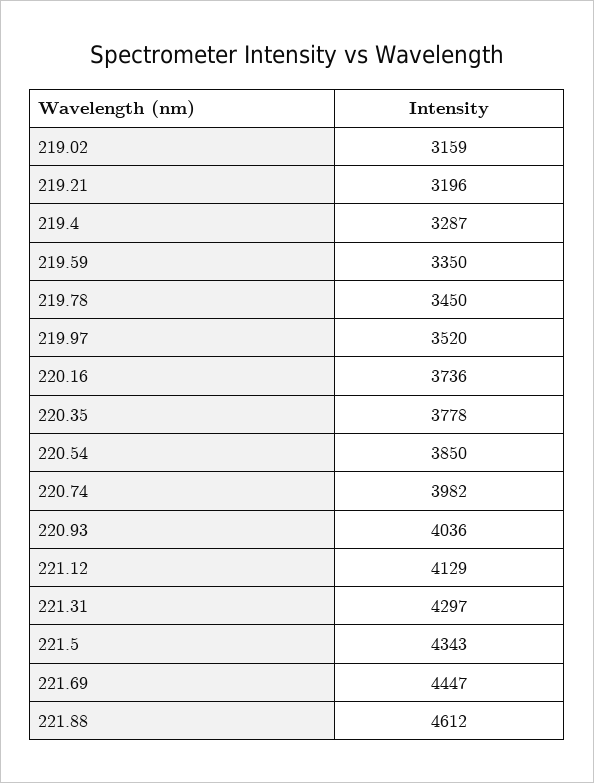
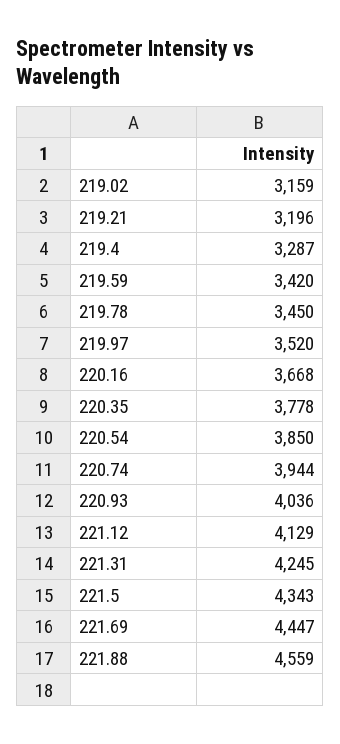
219.59: 3350 -> 3420
220.16: 3736 -> 3668
220.74: 3982 -> 3944
221.31: 4297 -> 4245
221.88: 4612 -> 4559

